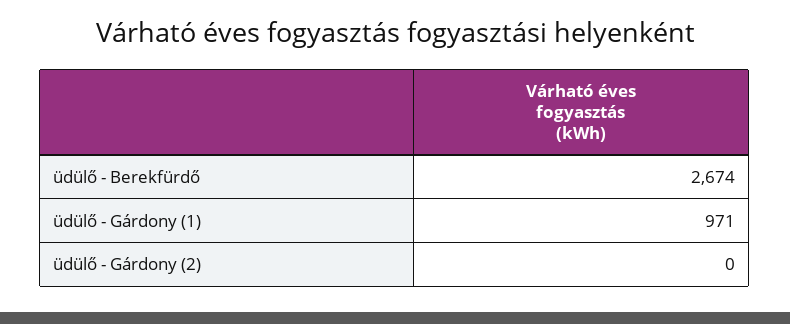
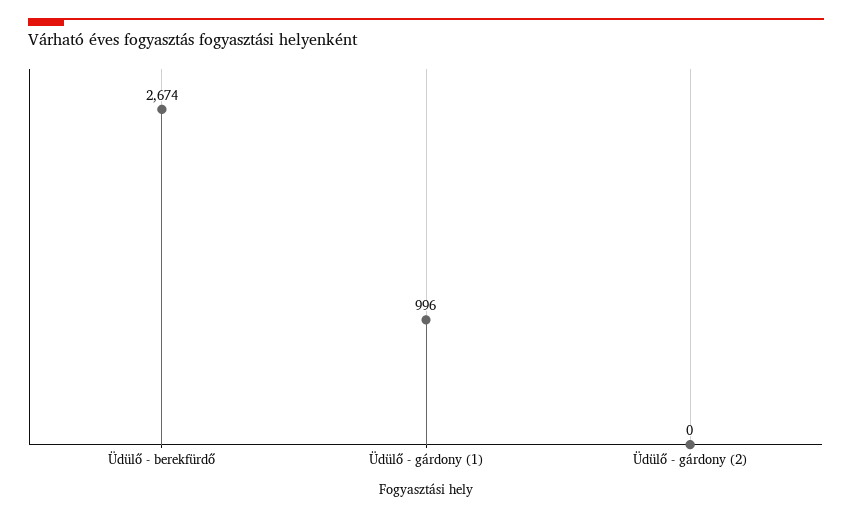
üdülő - Gárdony (1): 971 -> 996

